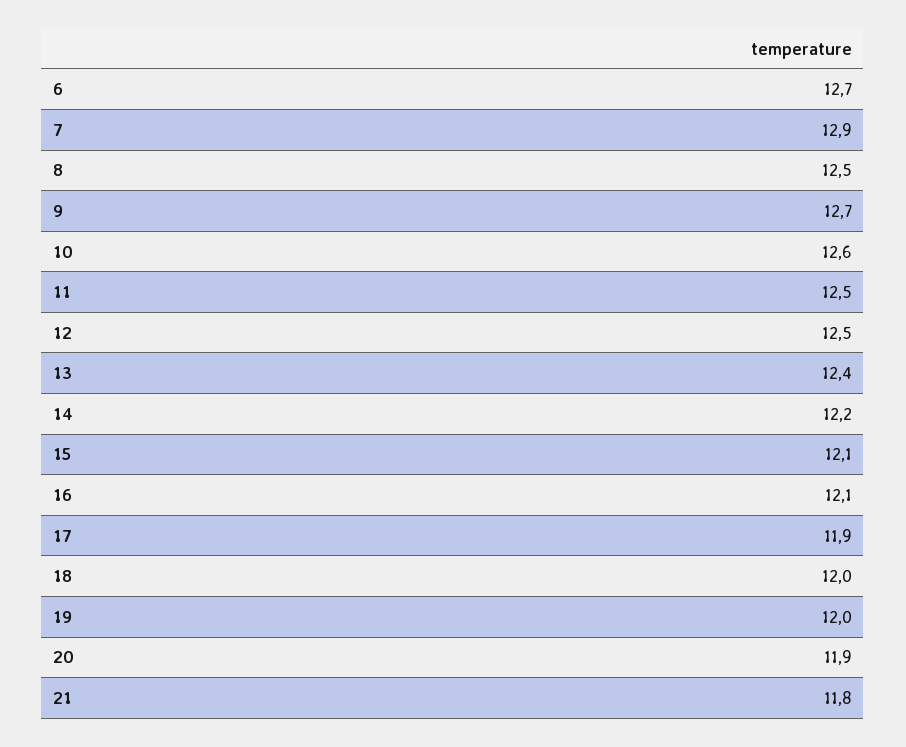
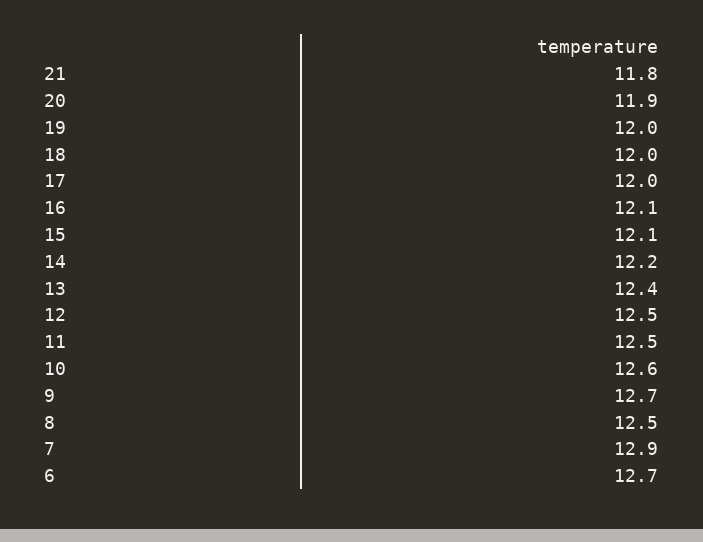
17: 11.9 -> 12

